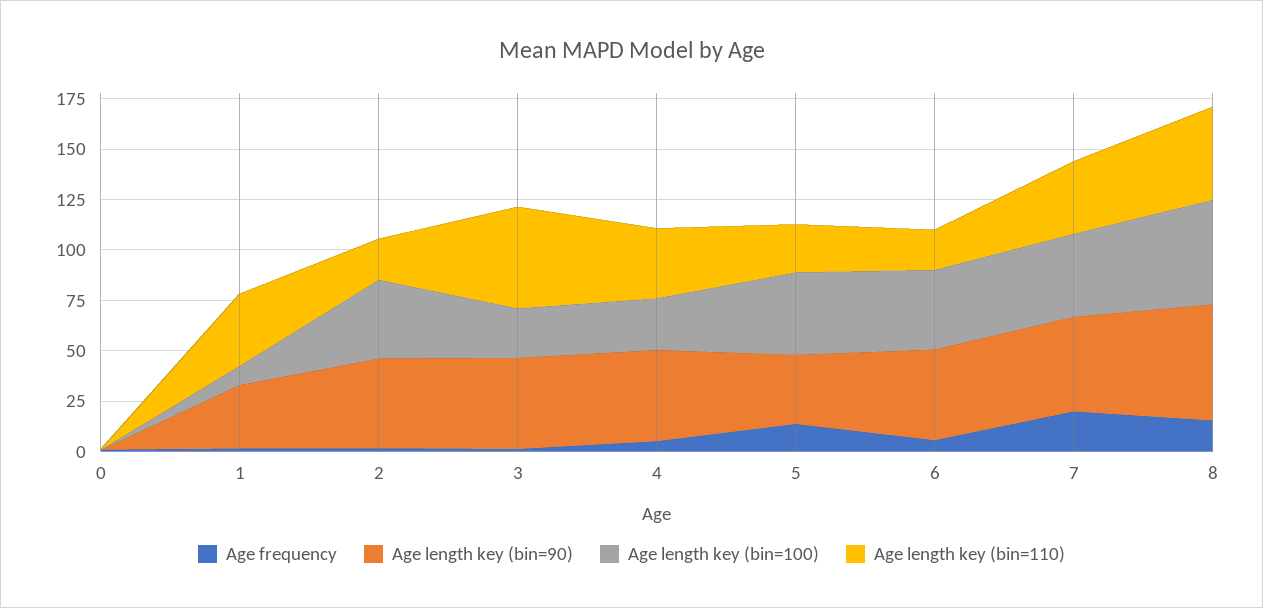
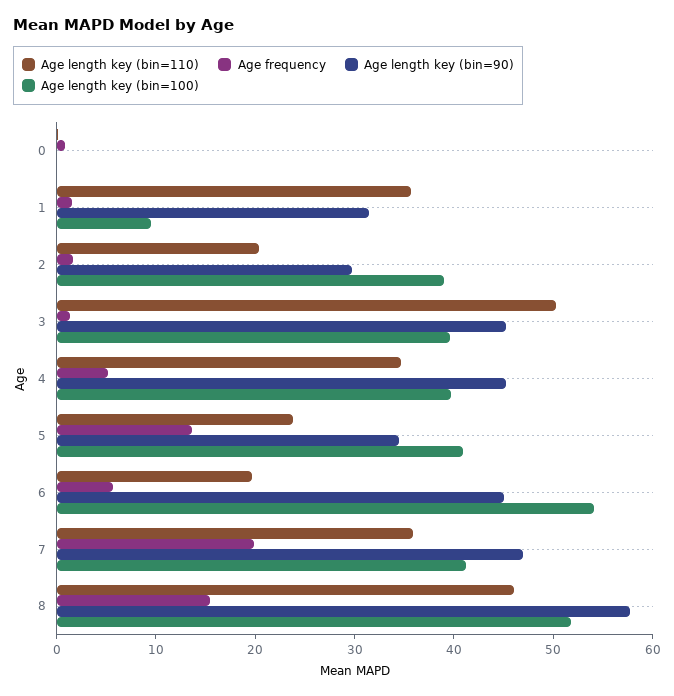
Age length key (bin=90), 2: 45 -> 30
Age length key (bin=100), 3: 25 -> 40
Age length key (bin=100), 4: 25 -> 40
Age length key (bin=100), 6: 40 -> 54

